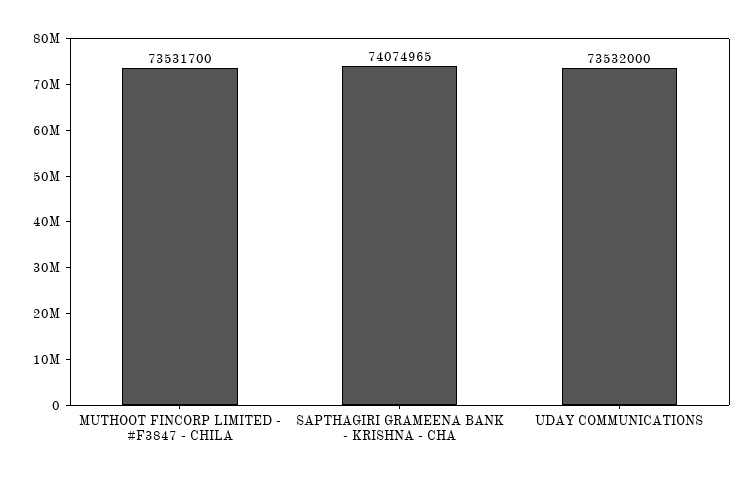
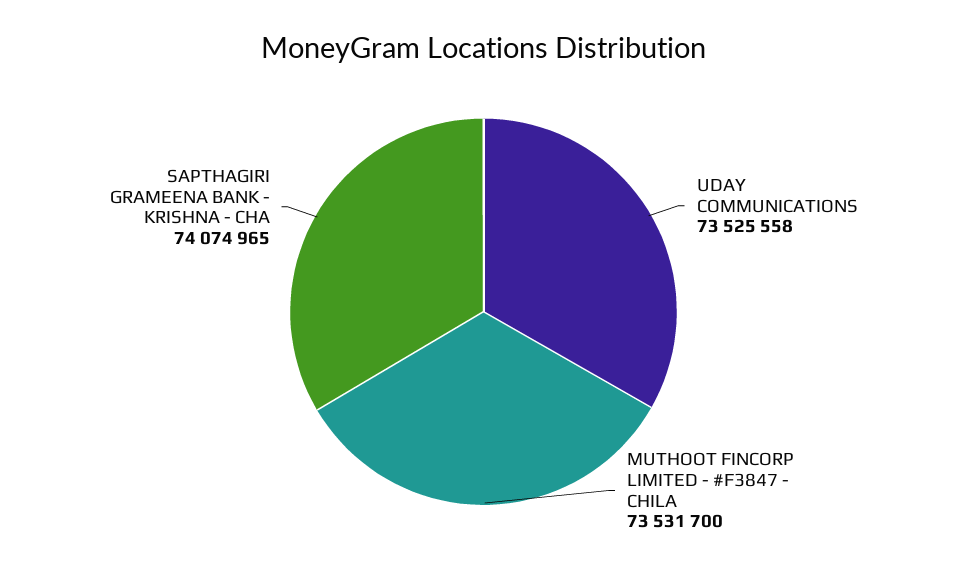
UDAY COMMUNICATIONS: 73532000 -> 73525558

